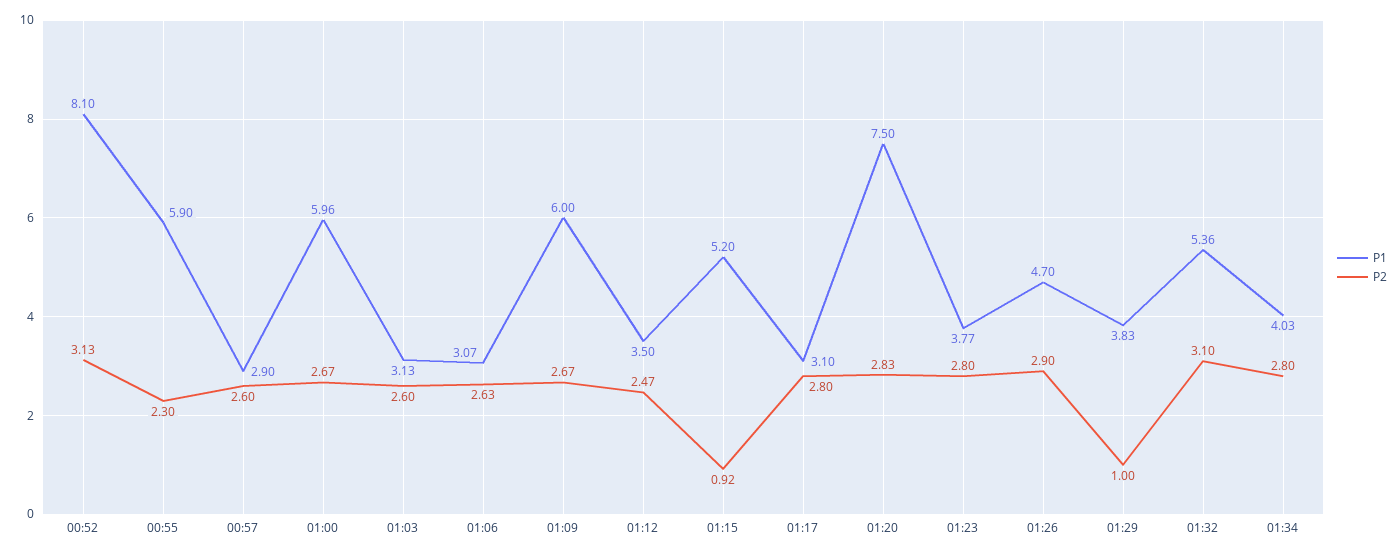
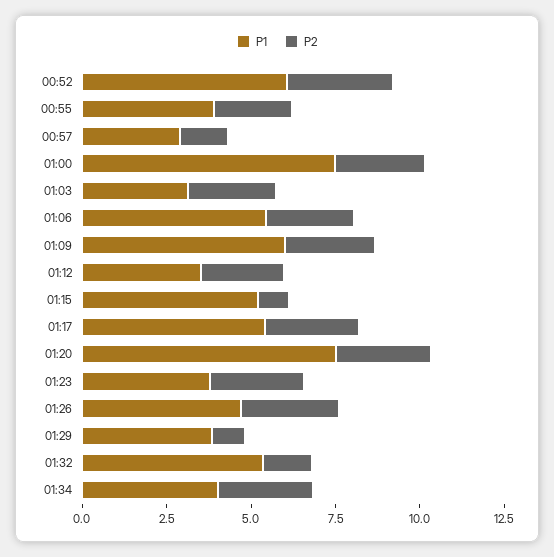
P1, 00:52: 8.1 -> 6
P1, 00:55: 5.9 -> 4
P2, 00:57: 2.6 -> 1.5
P1, 01:00: 5.96 -> 7.5
P1, 01:06: 3.07 -> 5.5
P1, 01:17: 3.1 -> 5.5
P2, 01:32: 3.1 -> 1.5

